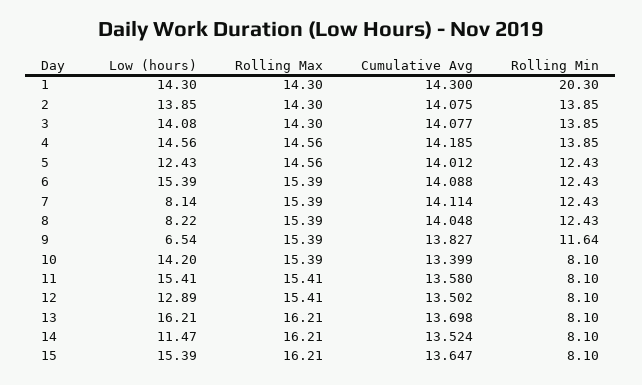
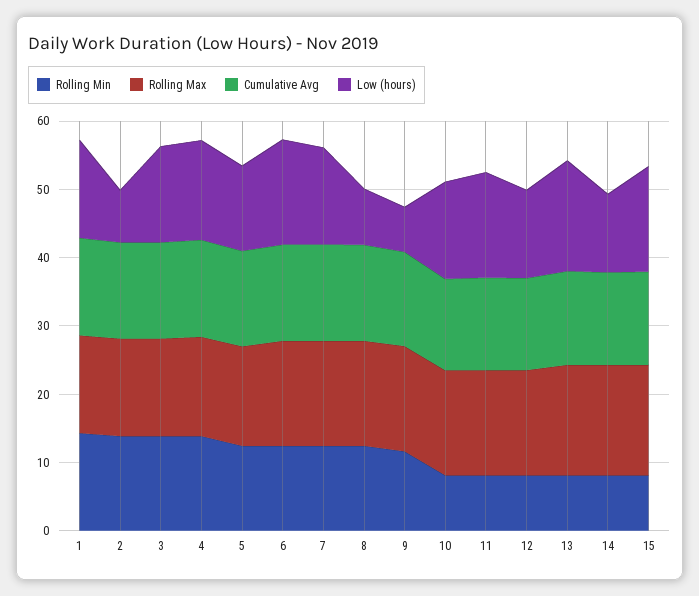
Rolling Min, 1: 20.3 -> 14
Low (hours), 2: 13.85 -> 8
Low (hours), 7: 8.14 -> 14

